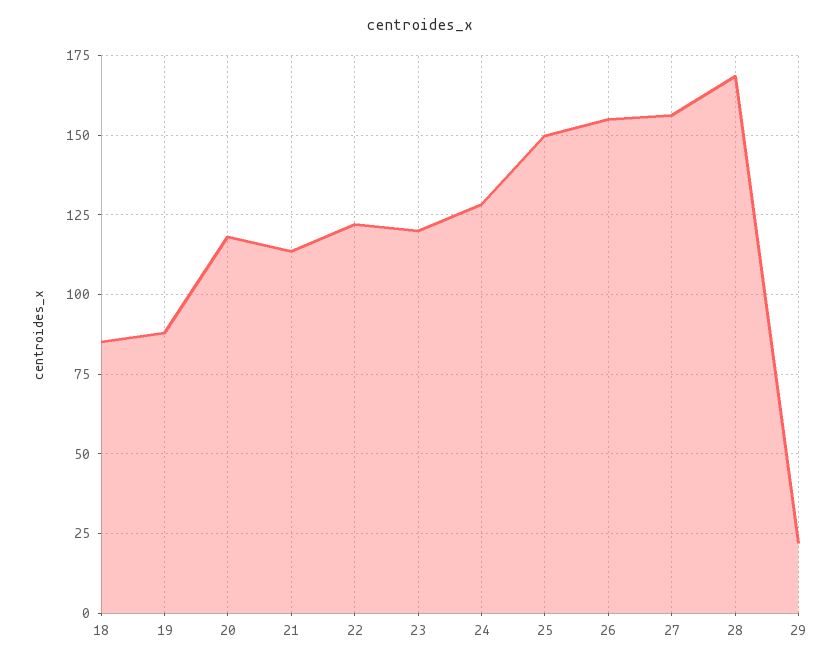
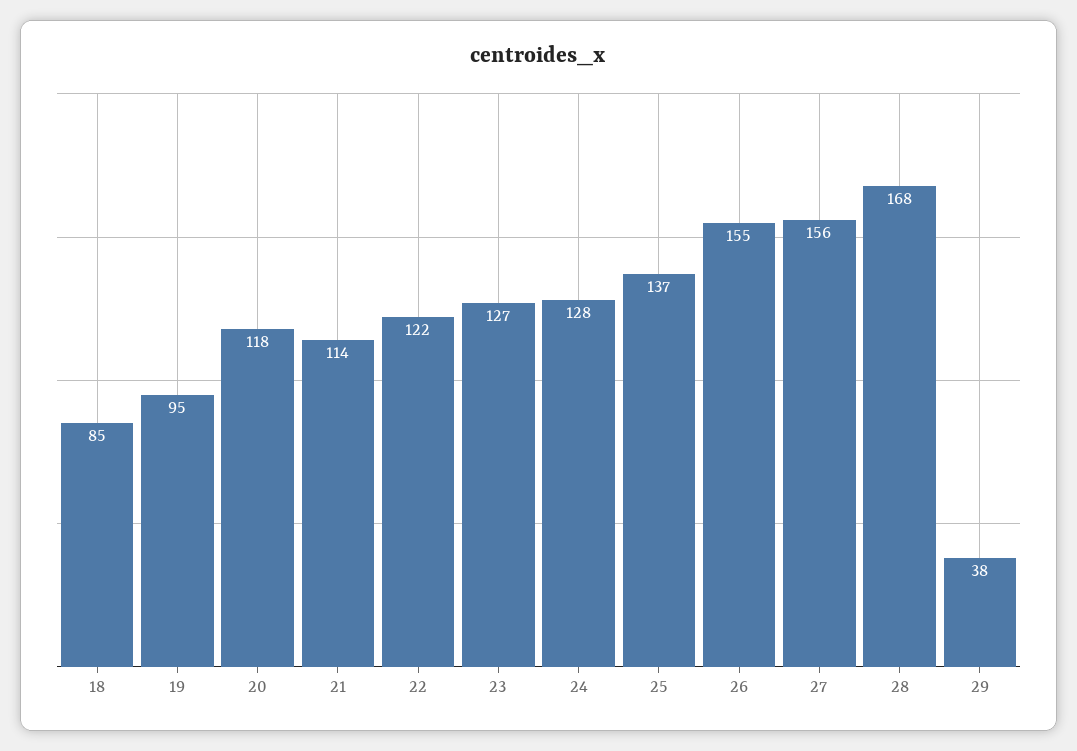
19: 87.5 -> 95
23: 120 -> 127
25: 150 -> 137
29: 22.5 -> 38

